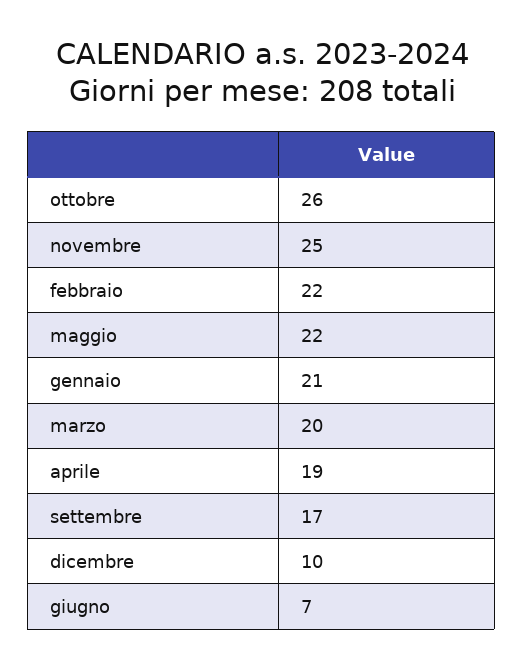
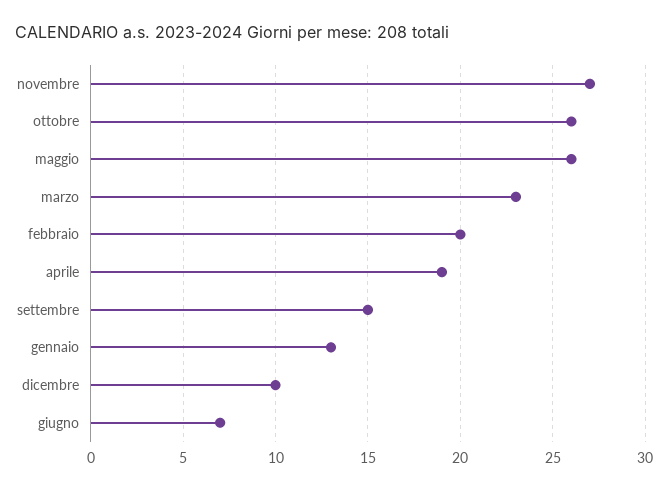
novembre: 25 -> 27
febbraio: 22 -> 20
maggio: 22 -> 26
gennaio: 21 -> 13
marzo: 20 -> 23
settembre: 17 -> 15

